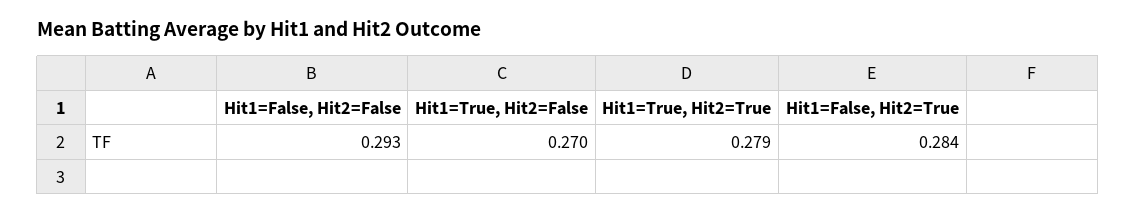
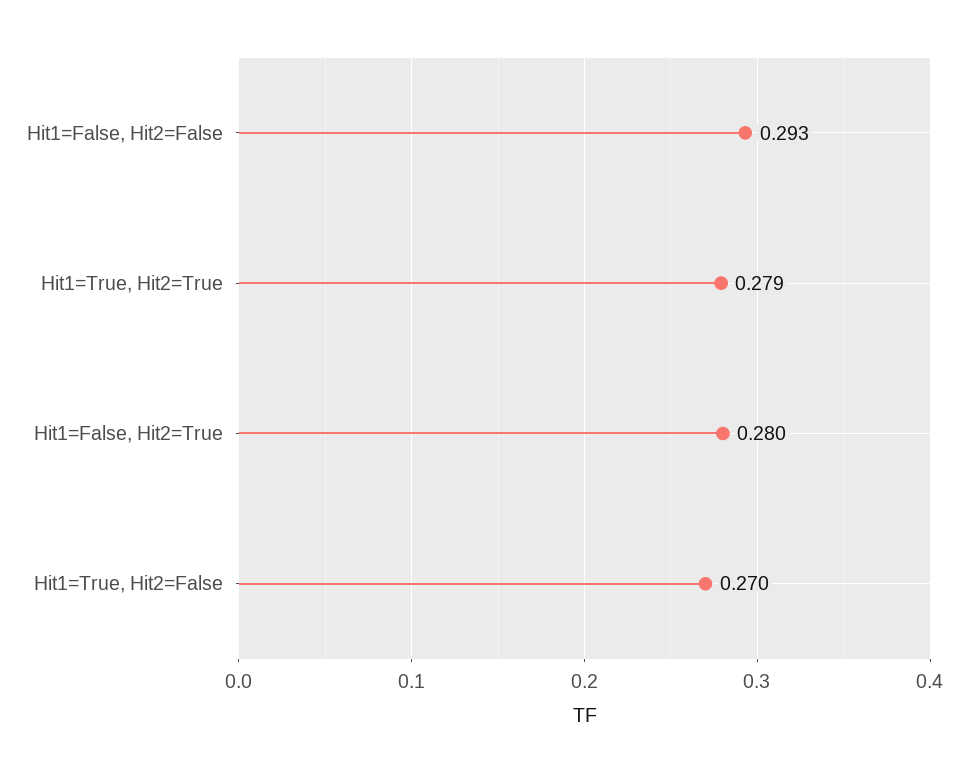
Hit1=False, Hit2=True: 0.284 -> 0.28

